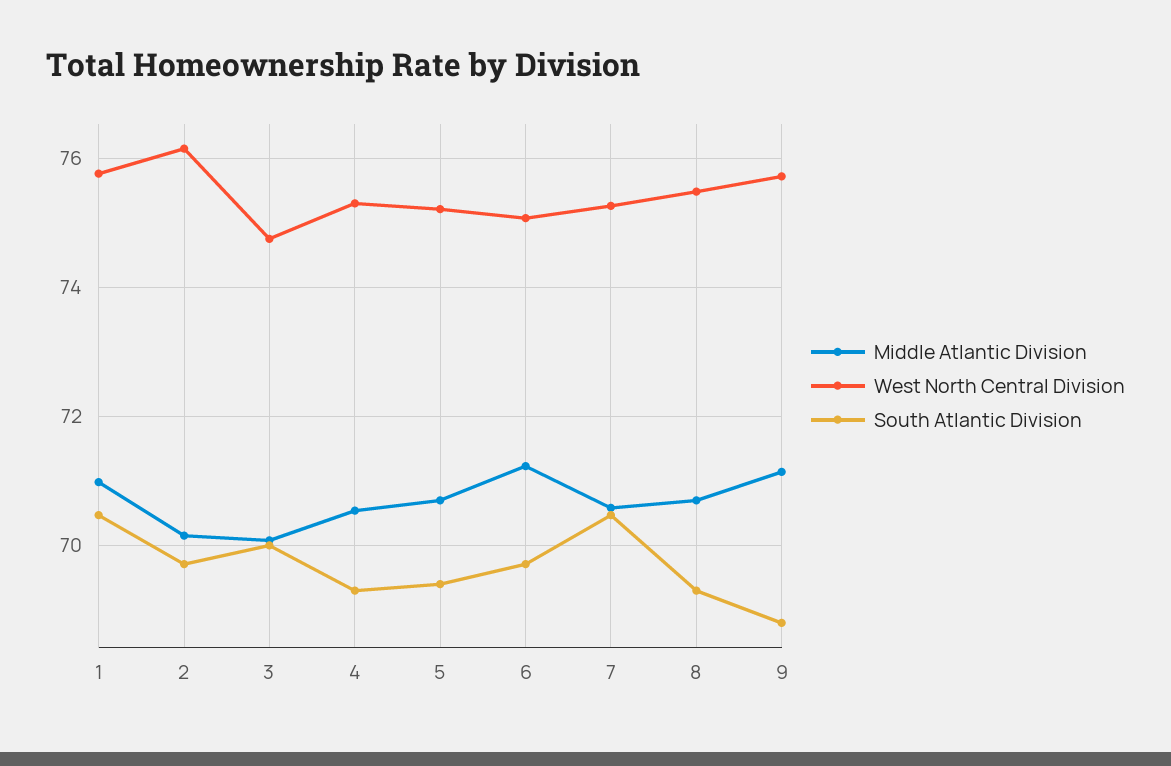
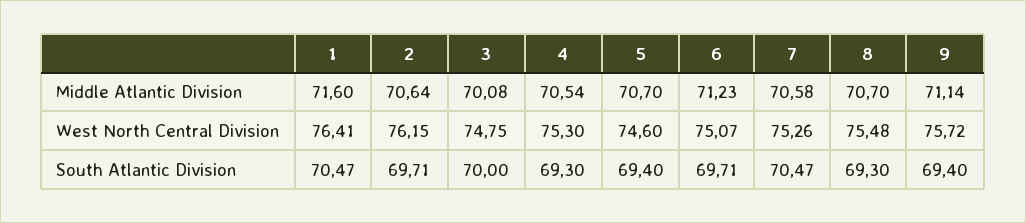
Middle Atlantic Division, 1: 71 -> 71.6
West North Central Division, 1: 75.8 -> 76.41
Middle Atlantic Division, 2: 70.2 -> 70.64
West North Central Division, 5: 75.2 -> 74.6
South Atlantic Division, 9: 68.8 -> 69.4

